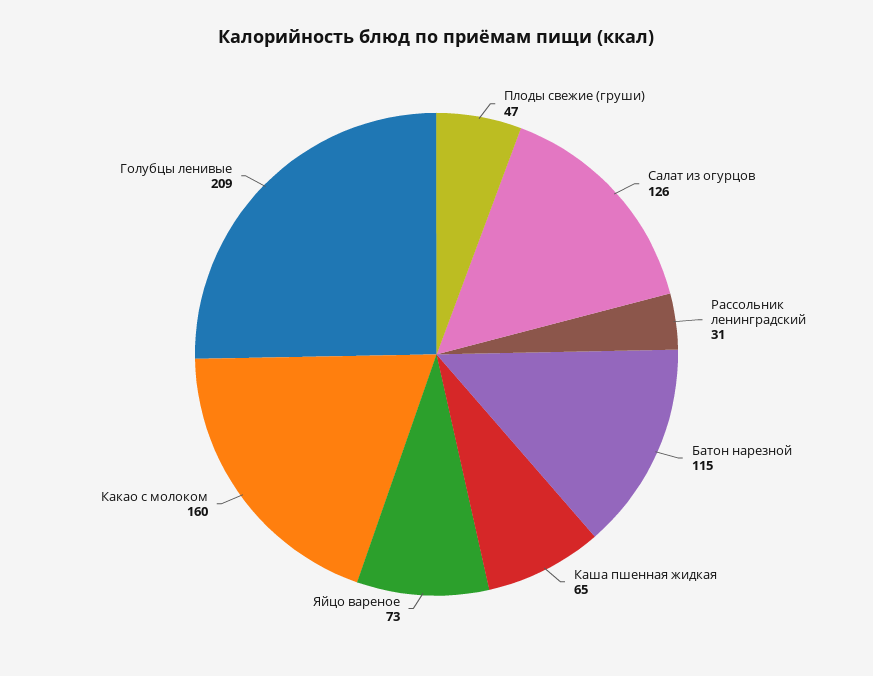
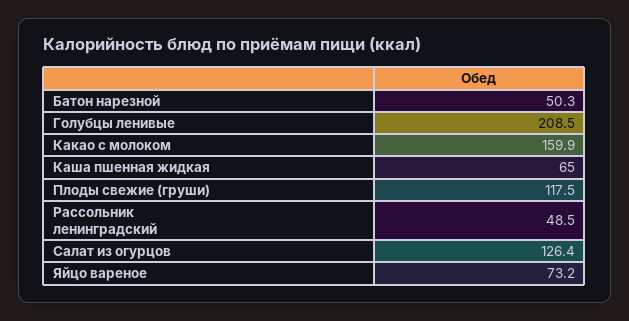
Плоды свежие (груши): 47 -> 117.5
Рассольник ленинградский: 31 -> 48.5
Батон нарезной: 115 -> 50.3

